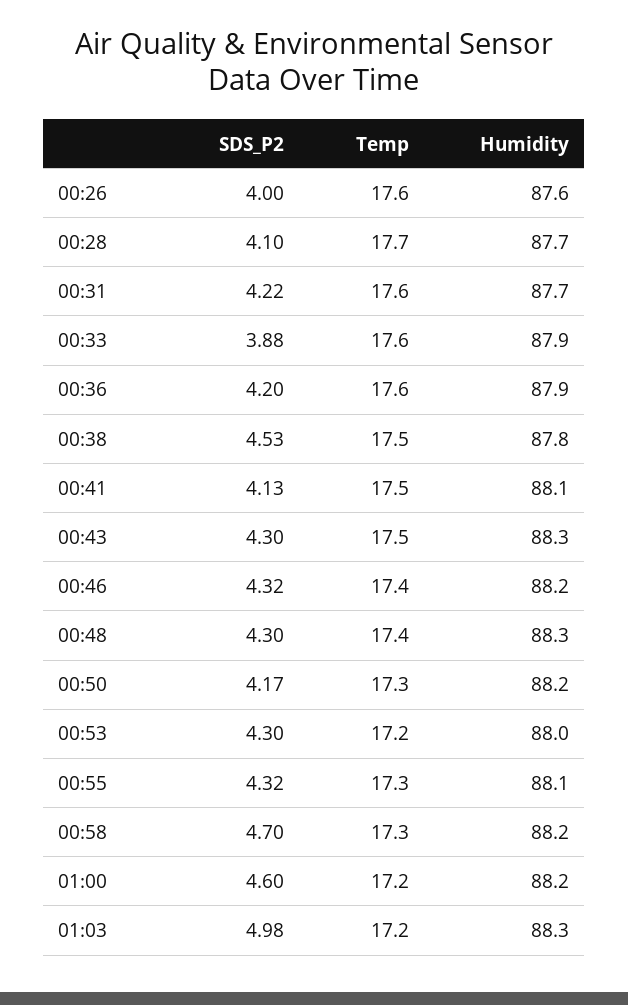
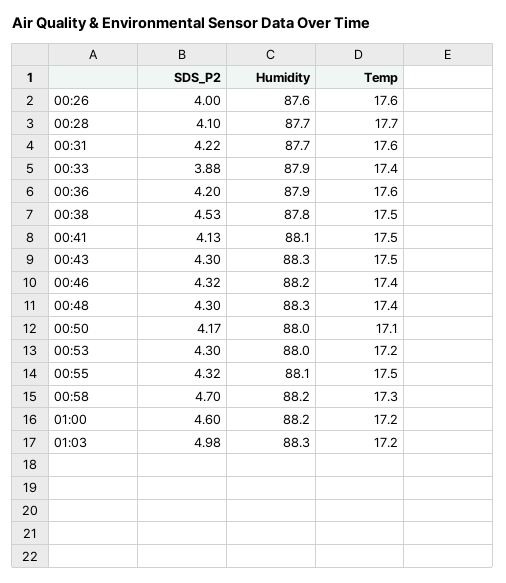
Temp, 00:33: 17.6 -> 17.4
Temp, 00:50: 17.3 -> 17.1
Humidity, 00:50: 88.2 -> 88
Temp, 00:55: 17.3 -> 17.5

